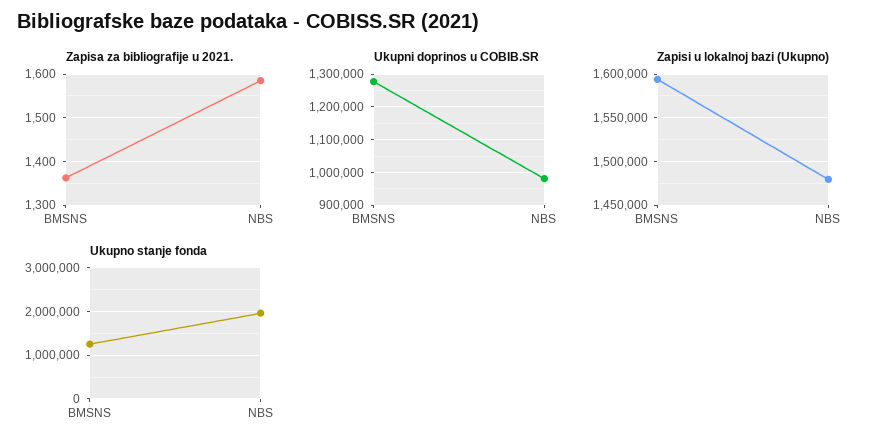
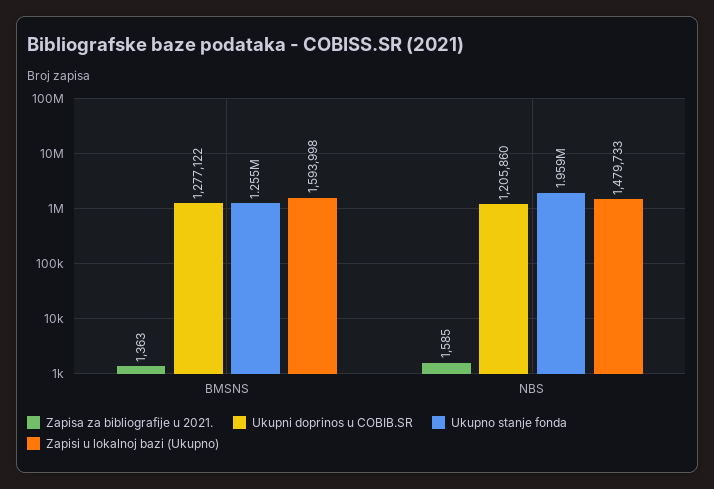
Ukupni doprinos u COBIB.SR, NBS: 980000 -> 1205860

